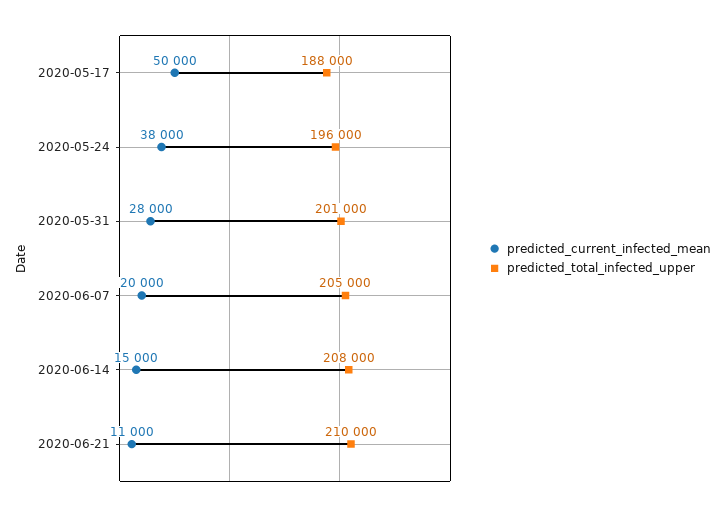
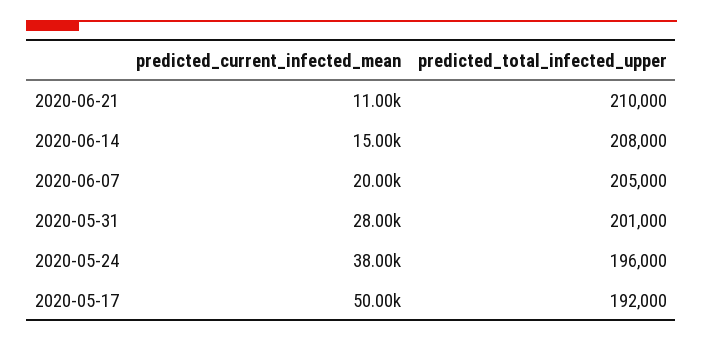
predicted_total_infected_upper, 2020-05-17: 188000 -> 192000

